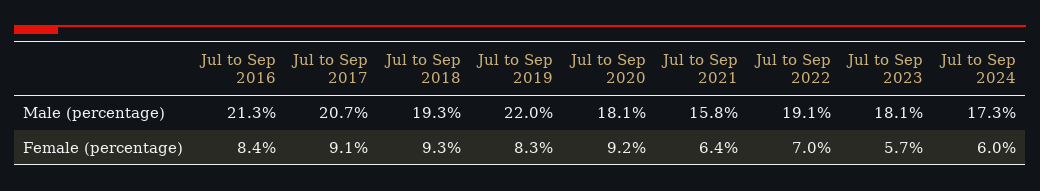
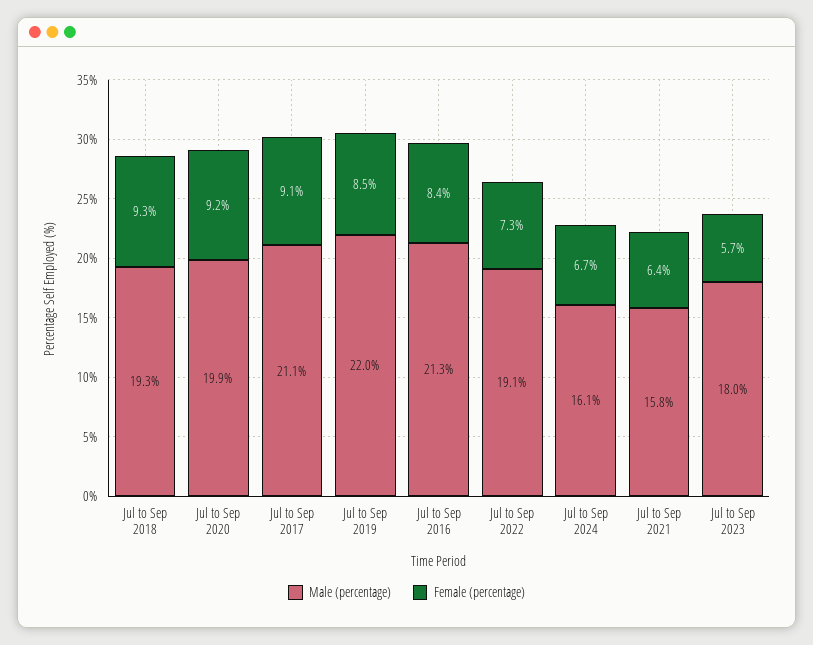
Male (percentage), Jul to Sep 2017: 20.7 -> 21.1
Male (percentage), Jul to Sep 2020: 18.1 -> 19.9
Male (percentage), Jul to Sep 2023: 18.1 -> 18
Male (percentage), Jul to Sep 2024: 17.3 -> 16.1
Female (percentage), Jul to Sep 2019: 8.3 -> 8.5
Female (percentage), Jul to Sep 2022: 7 -> 7.3
Female (percentage), Jul to Sep 2024: 6 -> 6.7

